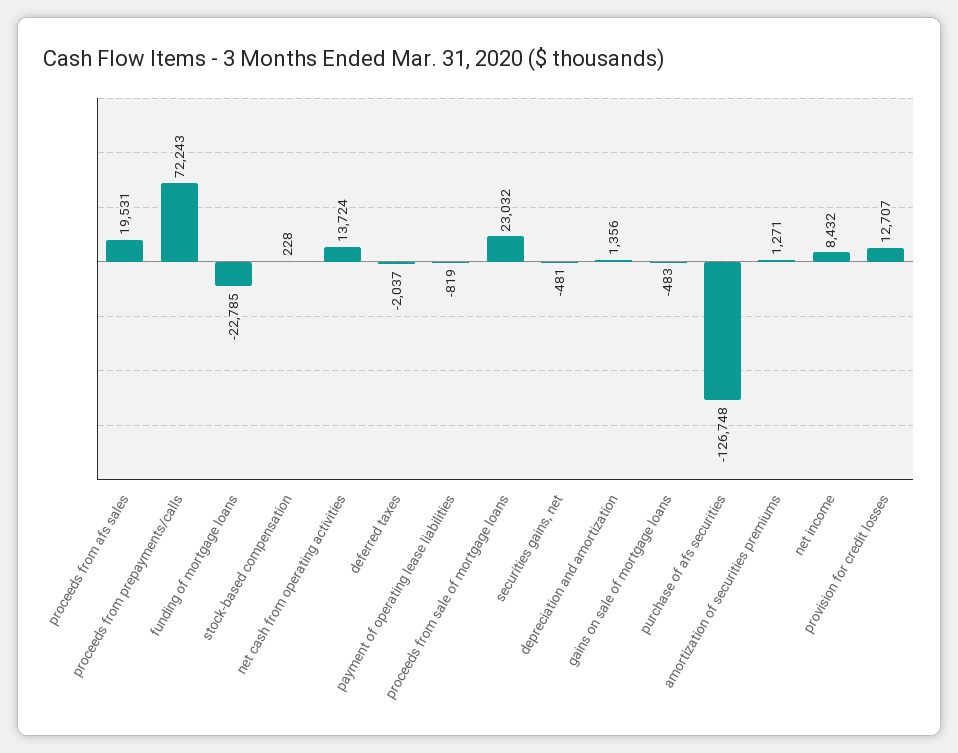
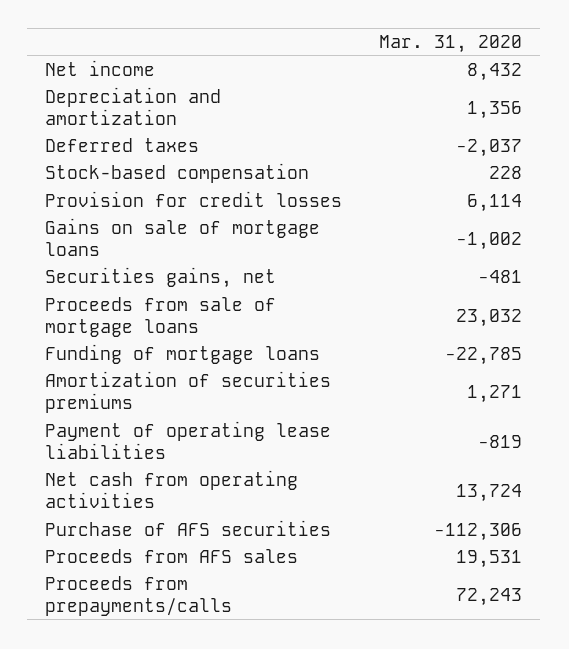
gains on sale of mortgage loans: -483 -> -1002
purchase of afs securities: -126748 -> -112306
provision for credit losses: 12707 -> 6114

